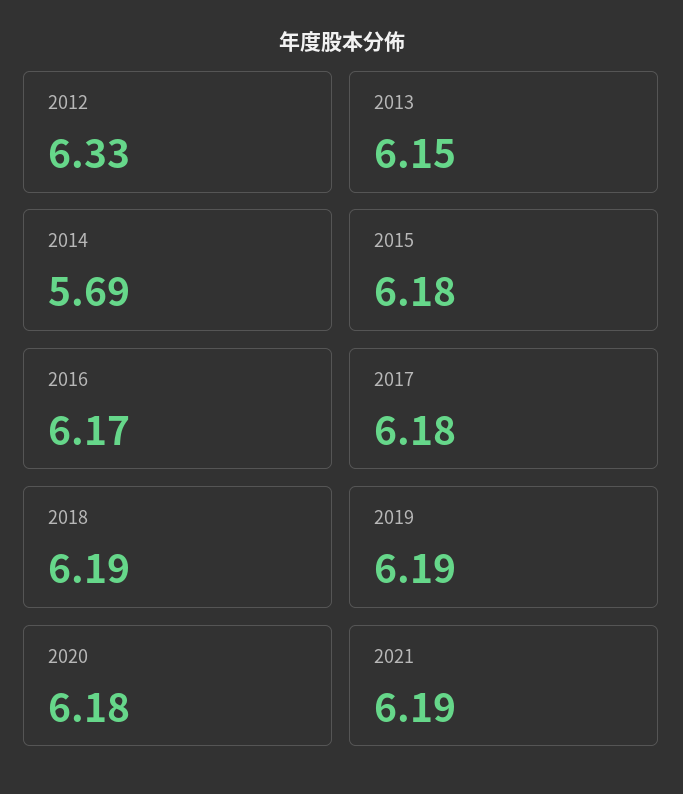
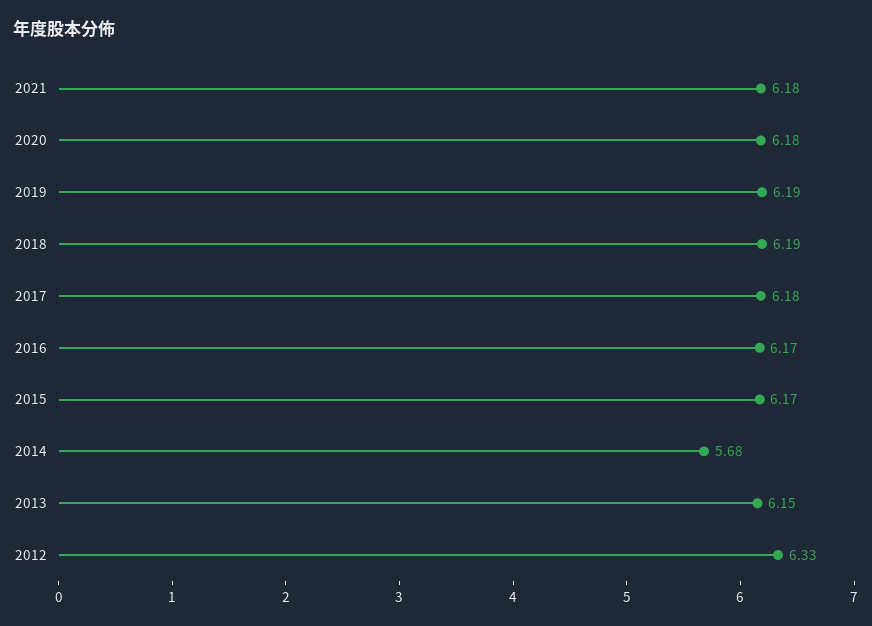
2014: 5.69 -> 5.68
2015: 6.18 -> 6.17
2021: 6.19 -> 6.18

